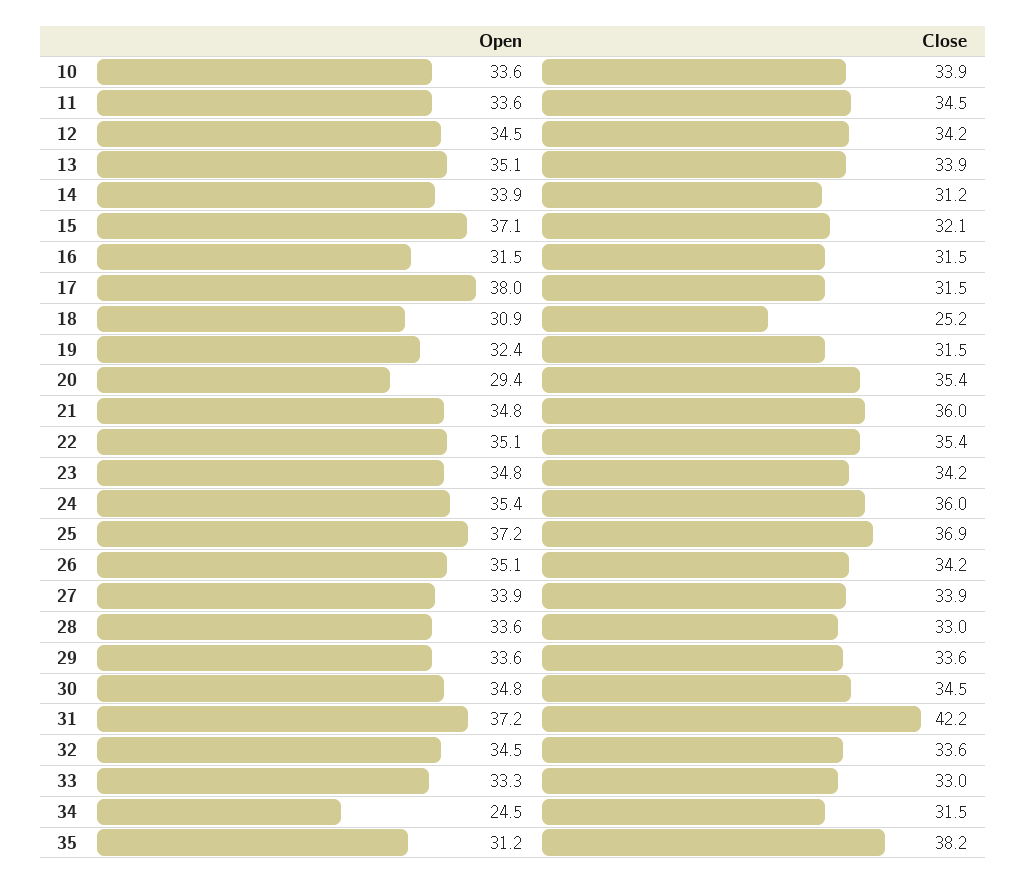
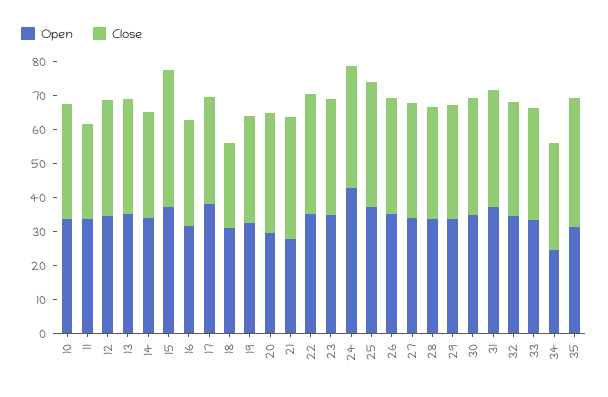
Close, 11: 34.5 -> 27.5
Close, 15: 32.1 -> 40
Open, 21: 34.8 -> 27.5
Open, 24: 35.4 -> 42.5
Close, 31: 42.2 -> 35

